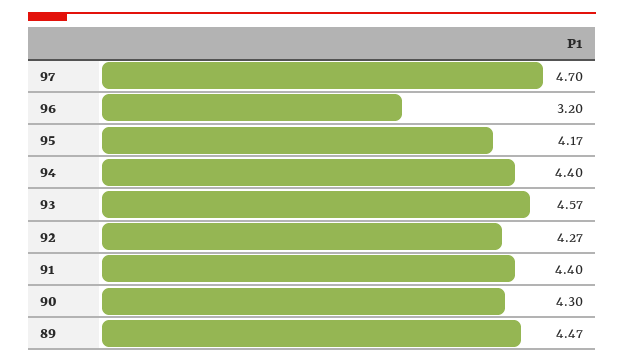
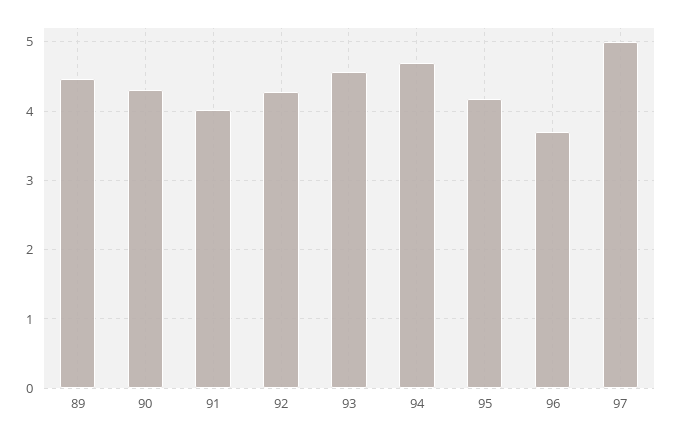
97: 4.7 -> 5
96: 3.2 -> 3.7
94: 4.4 -> 4.7
91: 4.4 -> 4

